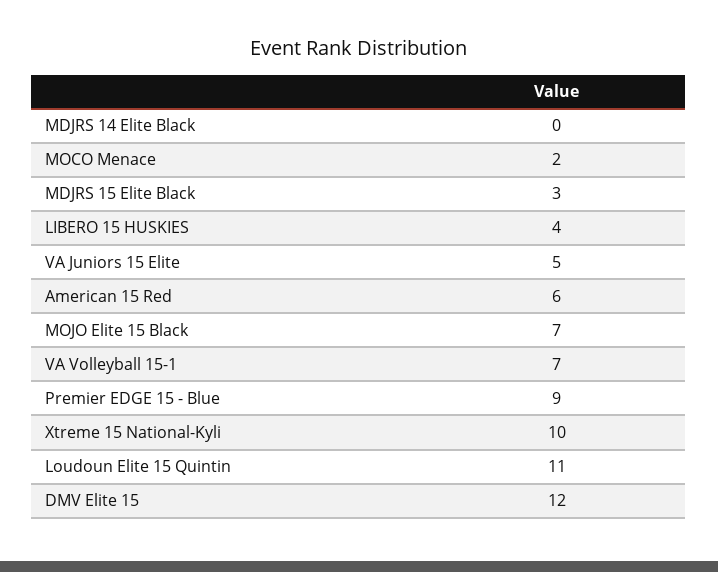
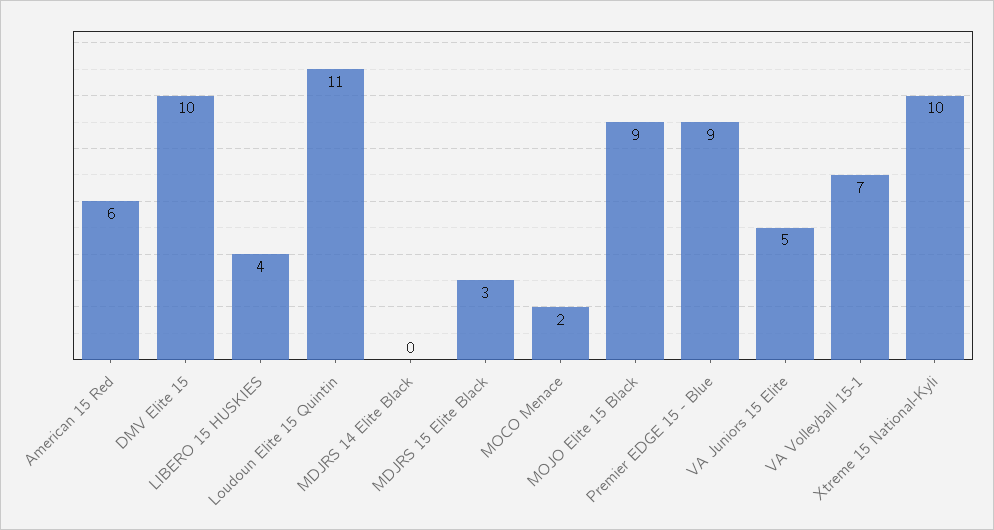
MOJO Elite 15 Black: 7 -> 9
DMV Elite 15: 12 -> 10

